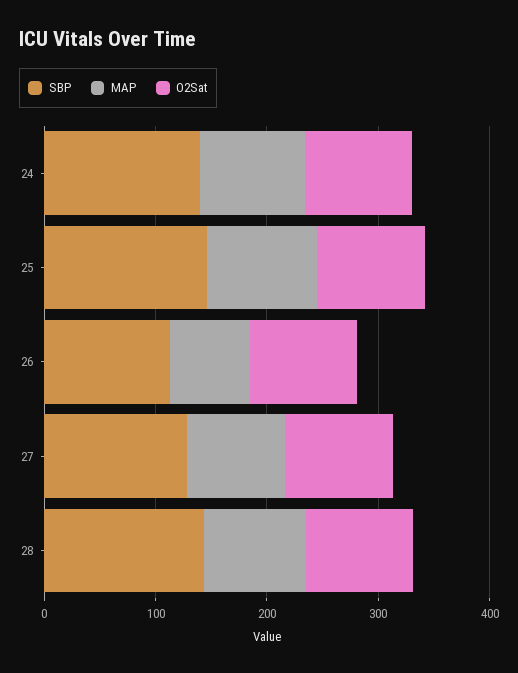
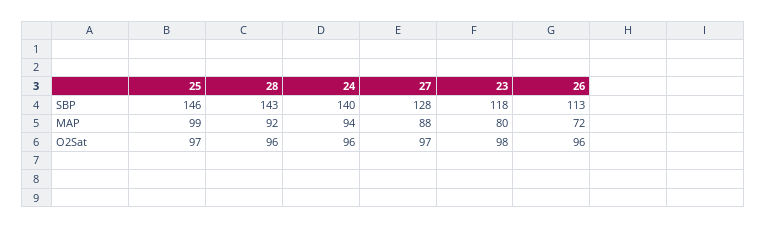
SBP, 23: none -> 118
MAP, 23: none -> 80
O2Sat, 23: none -> 98

